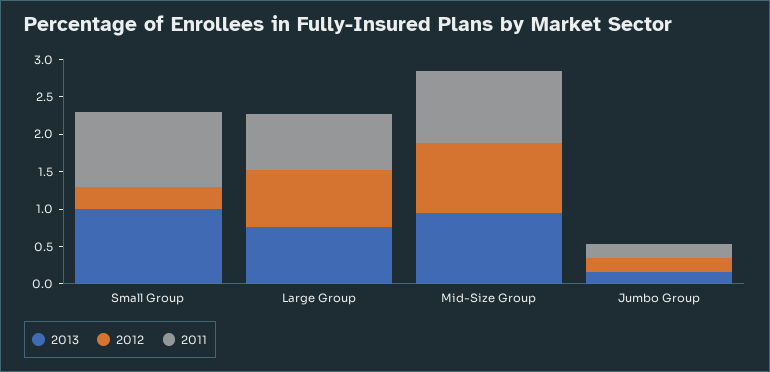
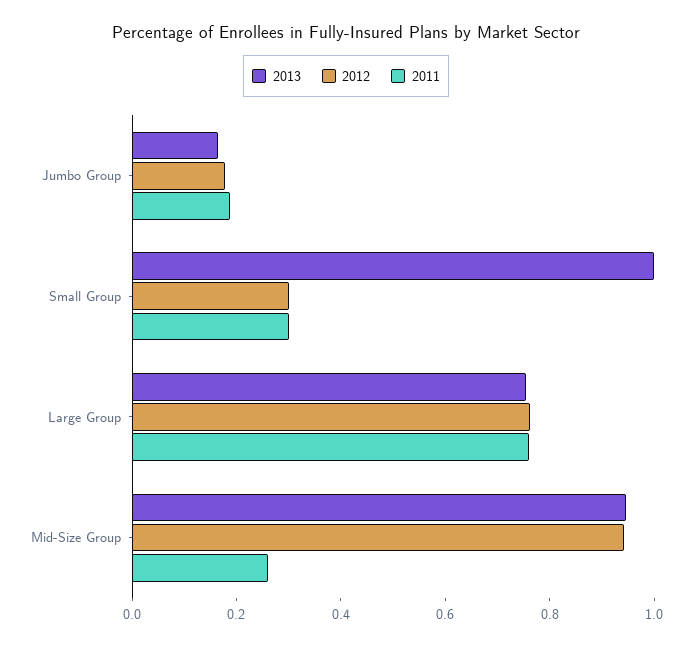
2011, Small Group: 1 -> 0.3
2011, Mid-Size Group: 1 -> 0.25

